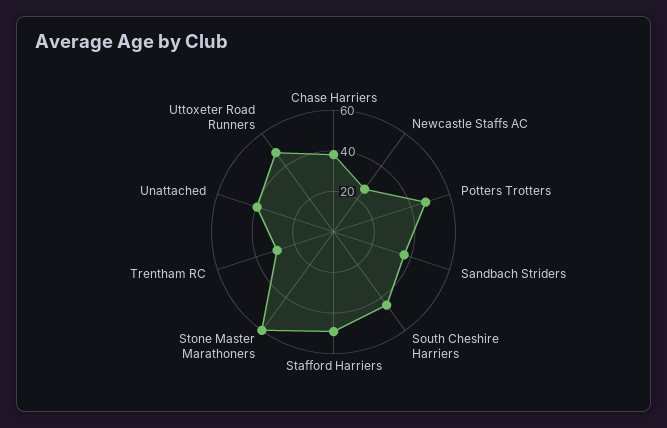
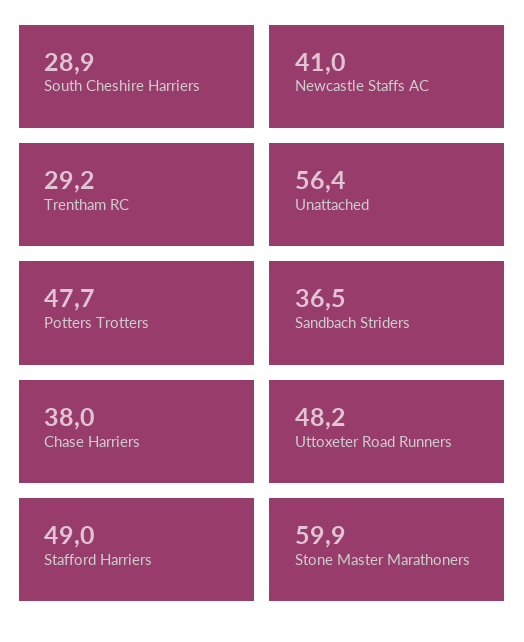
Newcastle Staffs AC: 25 -> 41
South Cheshire Harriers: 45 -> 28.9
Unattached: 40 -> 56.4

